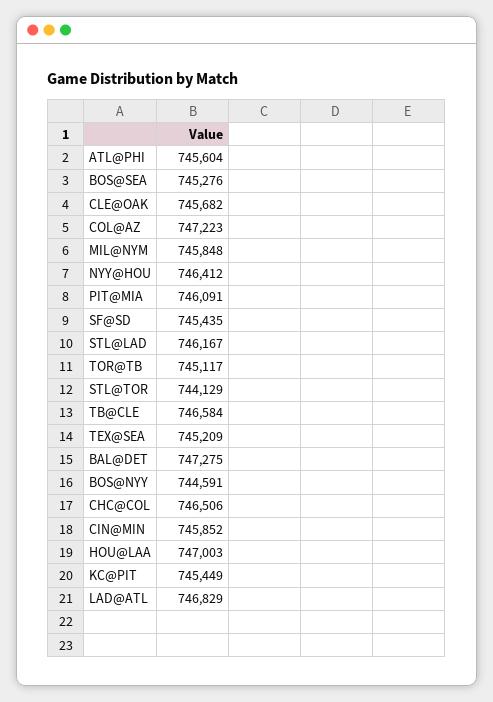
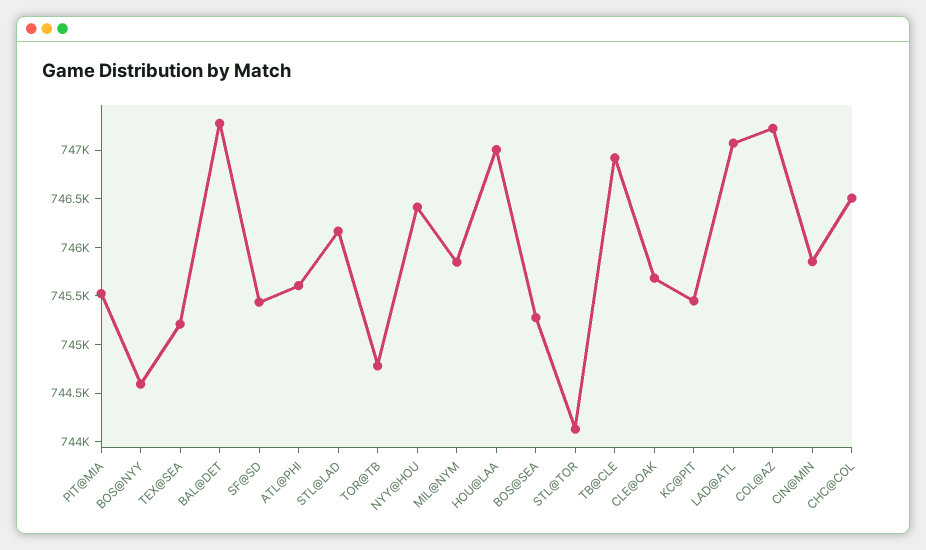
PIT@MIA: 746091 -> 745500
TOR@TB: 745117 -> 744800
TB@CLE: 746584 -> 746900
LAD@ATL: 746829 -> 747100

